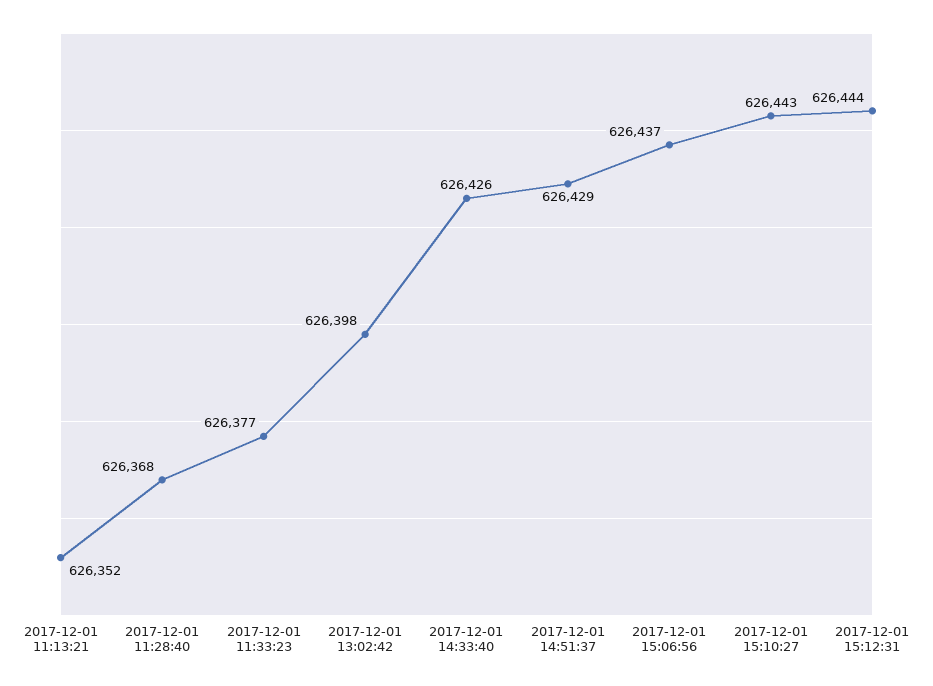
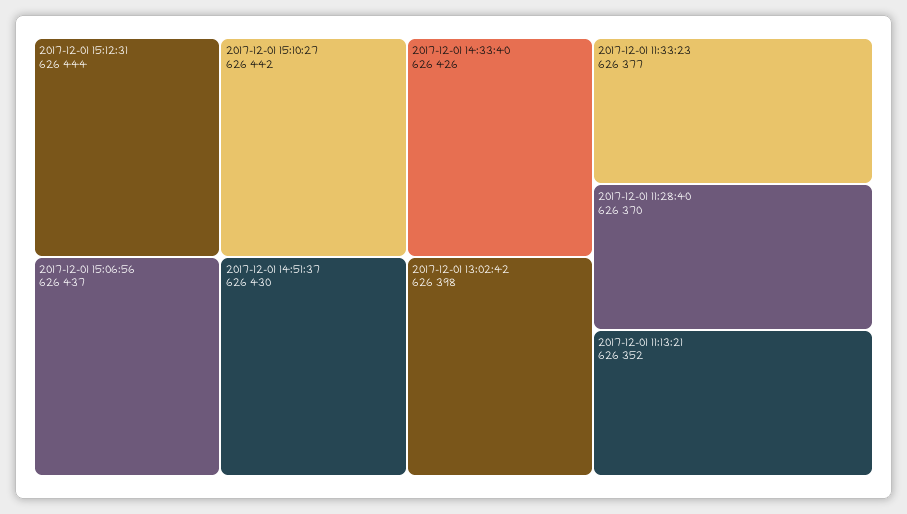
2017-12-01 11:28:40: 626368 -> 626370
2017-12-01 14:51:37: 626429 -> 626430
2017-12-01 15:10:27: 626443 -> 626442

